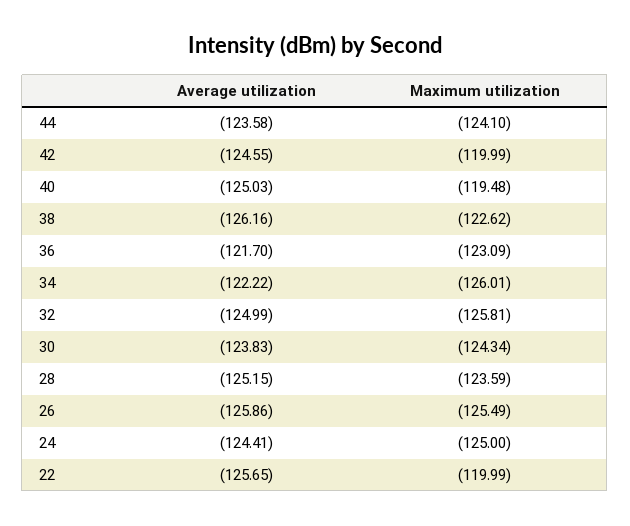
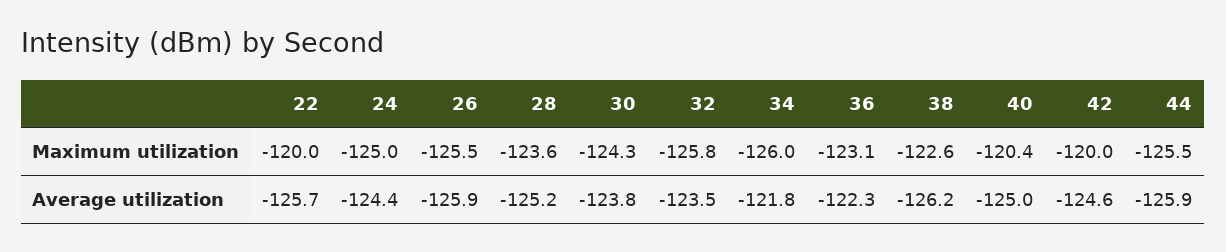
Average utilization, 44: -123.58 -> -125.9
Maximum utilization, 44: -124.1 -> -125.5
Maximum utilization, 40: -119.48 -> -120.4
Average utilization, 36: -121.7 -> -122.3
Average utilization, 34: -122.22 -> -121.8
Average utilization, 32: -124.99 -> -123.5

